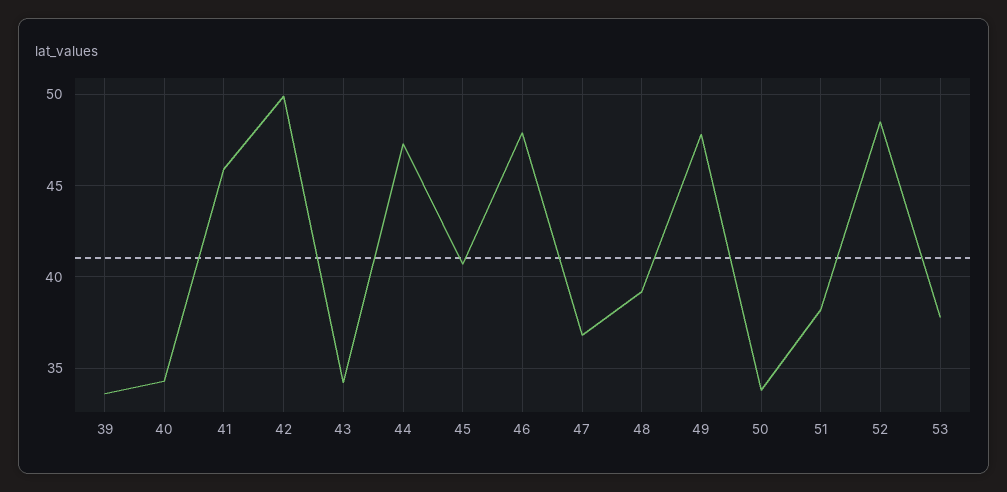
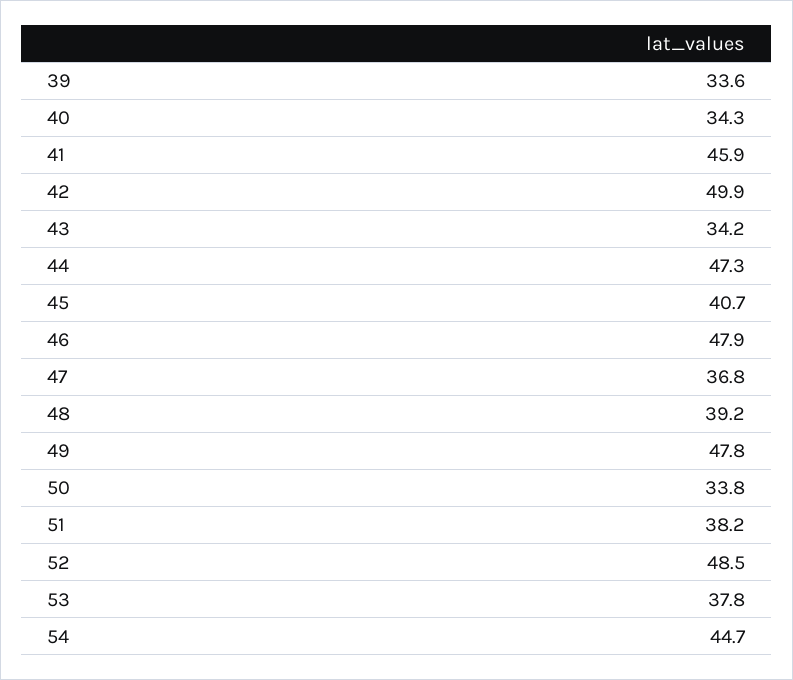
54: none -> 44.7

